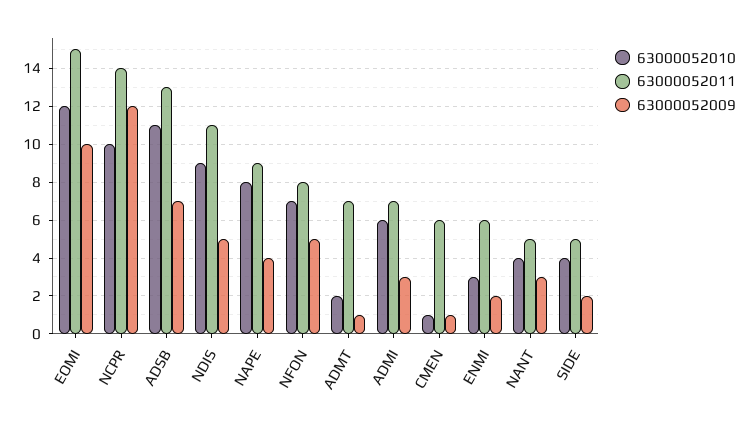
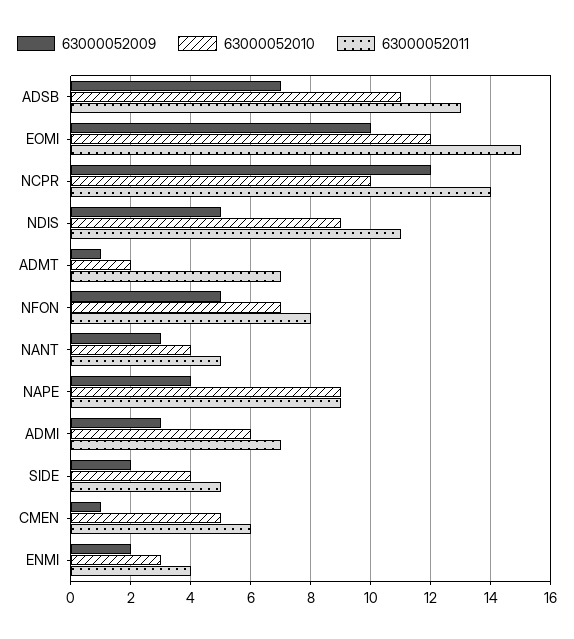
63000052010, NAPE: 8 -> 9
63000052010, CMEN: 1 -> 5
63000052011, ENMI: 6 -> 4

